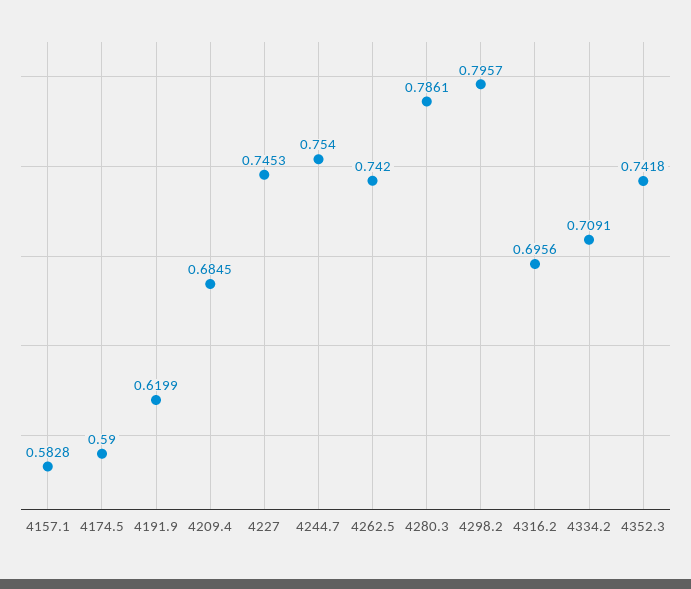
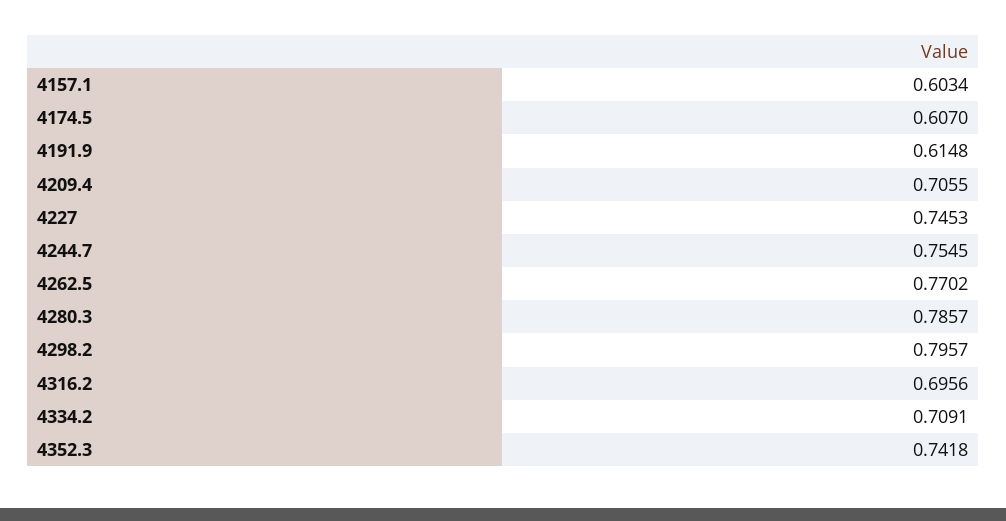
4157.1: 0.5828 -> 0.6034
4174.5: 0.59 -> 0.607
4191.9: 0.6199 -> 0.6148
4209.4: 0.6845 -> 0.7055
4244.7: 0.754 -> 0.7545
4262.5: 0.742 -> 0.7702
4280.3: 0.7861 -> 0.7857

